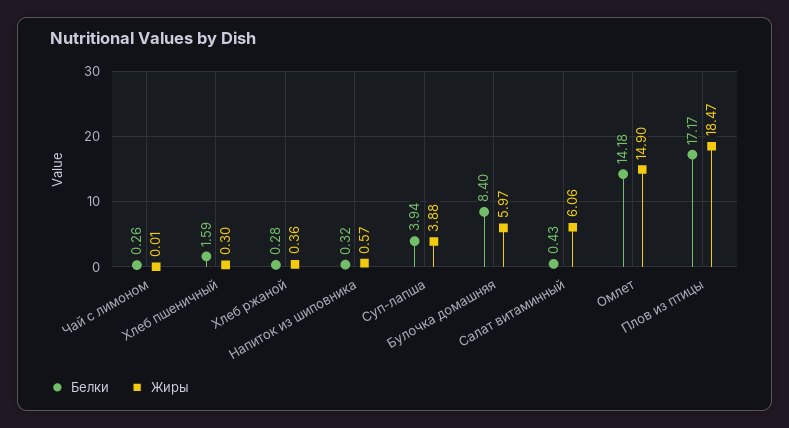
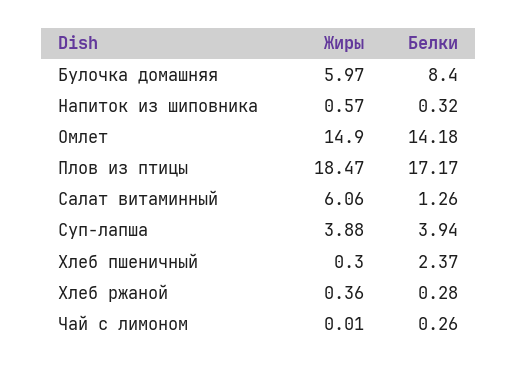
Белки, Хлеб пшеничный: 1.59 -> 2.37
Белки, Салат витаминный: 0.43 -> 1.26

